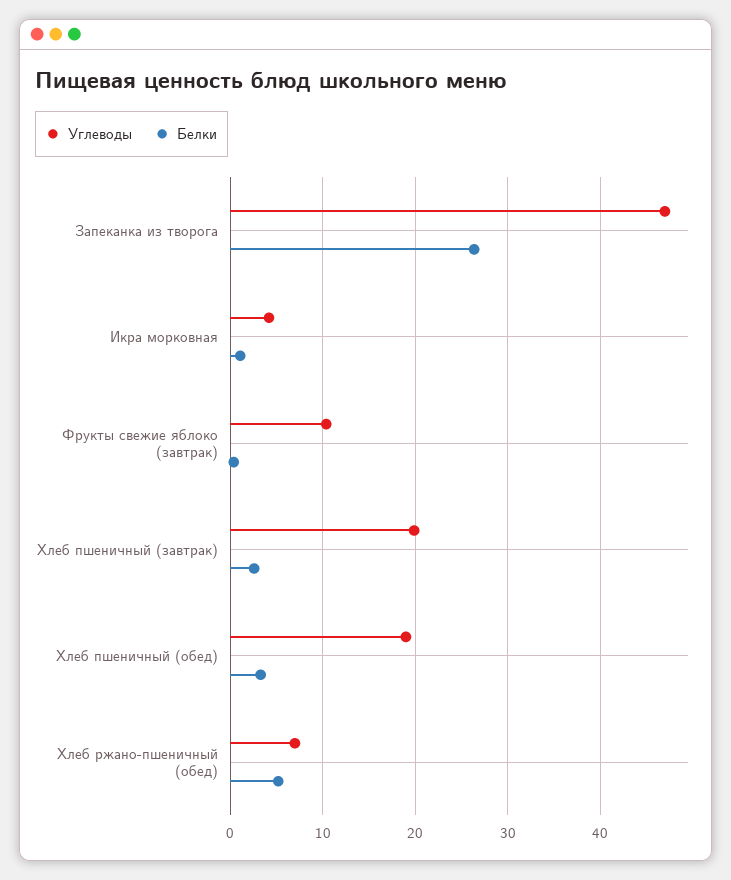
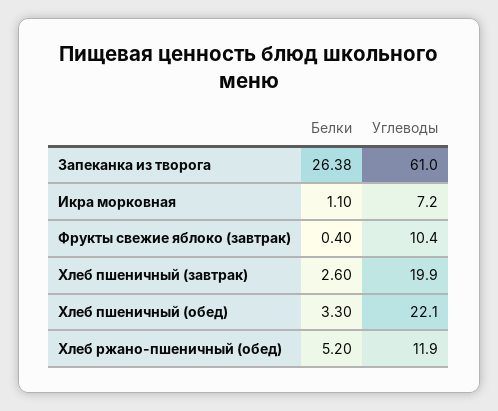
Углеводы, Запеканка из творога: 47 -> 61
Углеводы, Икра морковная: 4 -> 7.2
Углеводы, Хлеб пшеничный (обед): 19 -> 22.1
Углеводы, Хлеб ржано-пшеничный (обед): 7 -> 11.9

